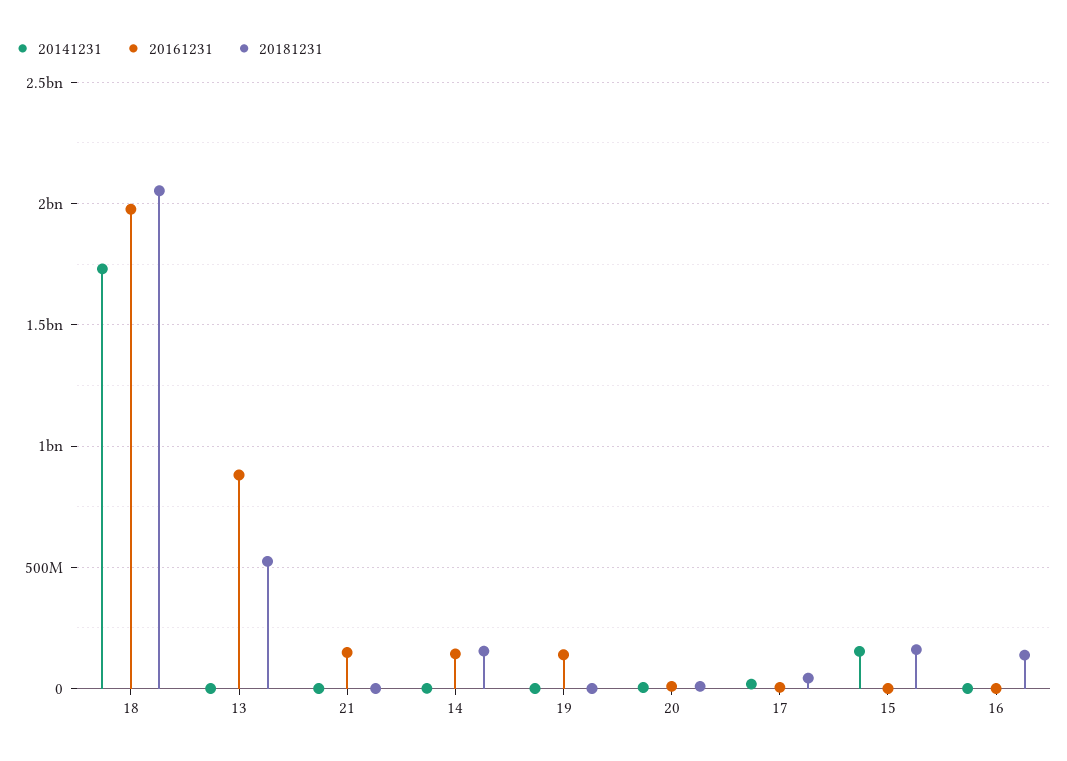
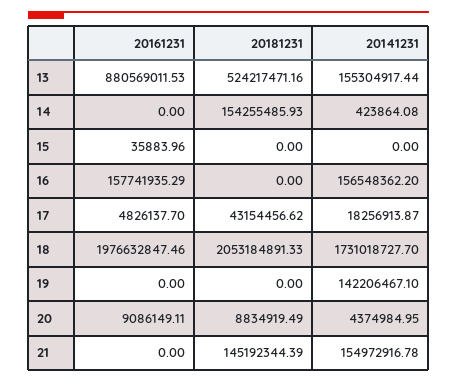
20141231, 13: 0 -> 155304917.44
20141231, 21: 0 -> 154972916.78
20161231, 21: 150000000 -> 0
20181231, 21: 0 -> 145192344.39
20161231, 14: 150000000 -> 0
20141231, 19: 0 -> 142206467.1
20161231, 19: 150000000 -> 0
20141231, 15: 150000000 -> 0
20181231, 15: 150000000 -> 0
20141231, 16: 0 -> 156548362.2
20161231, 16: 0 -> 157741935.29
20181231, 16: 150000000 -> 0

